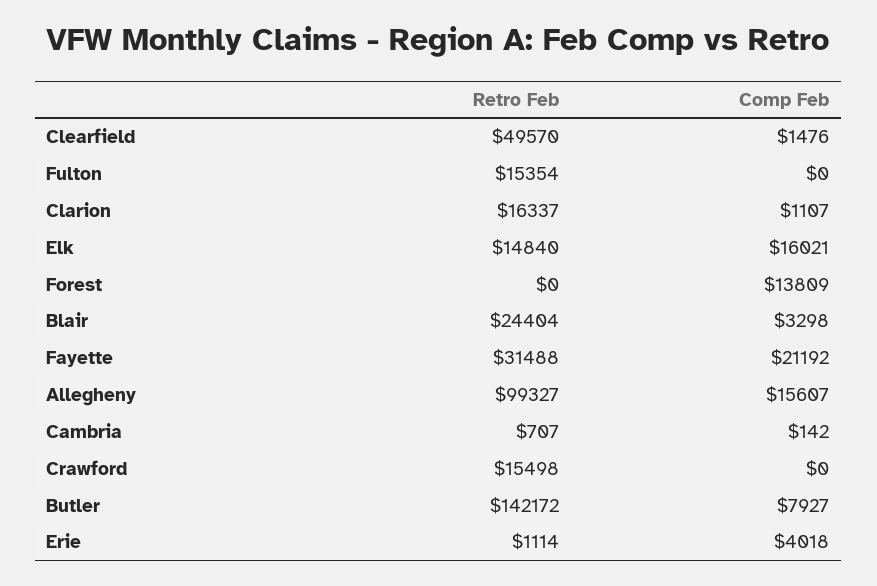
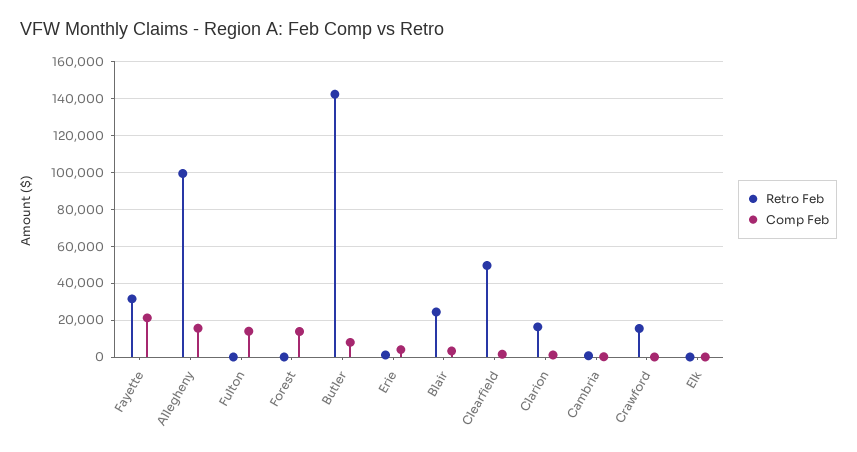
Retro Feb, Fulton: 15354 -> 0
Comp Feb, Fulton: 0 -> 15000
Retro Feb, Elk: 14840 -> 0
Comp Feb, Elk: 16021 -> 0

